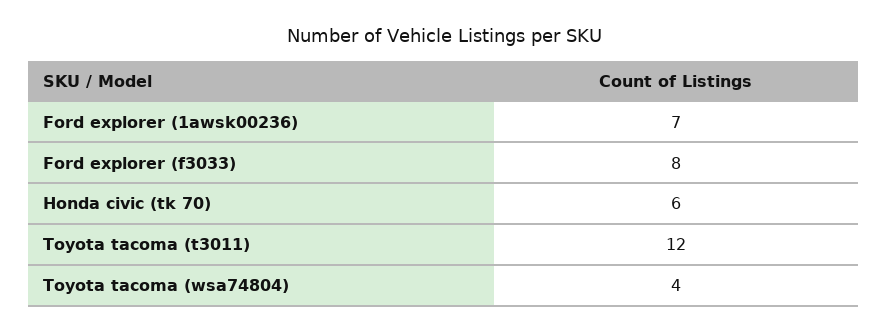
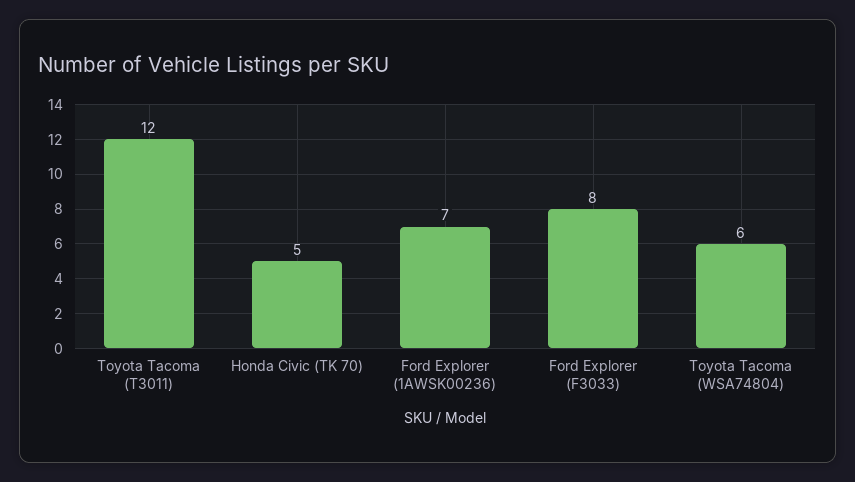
Honda civic (tk 70): 6 -> 5
Toyota tacoma (wsa74804): 4 -> 6

